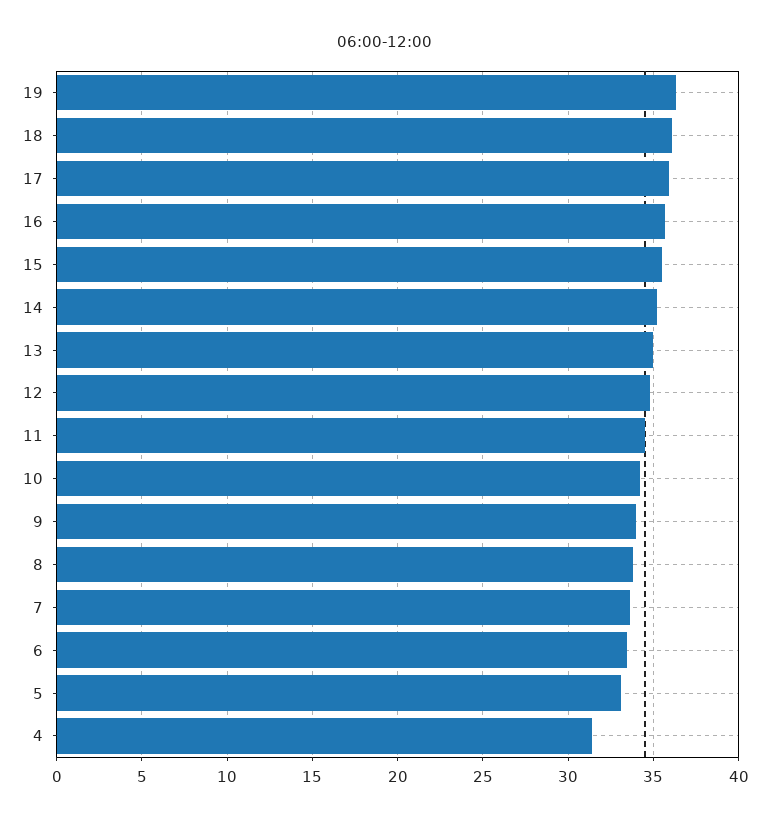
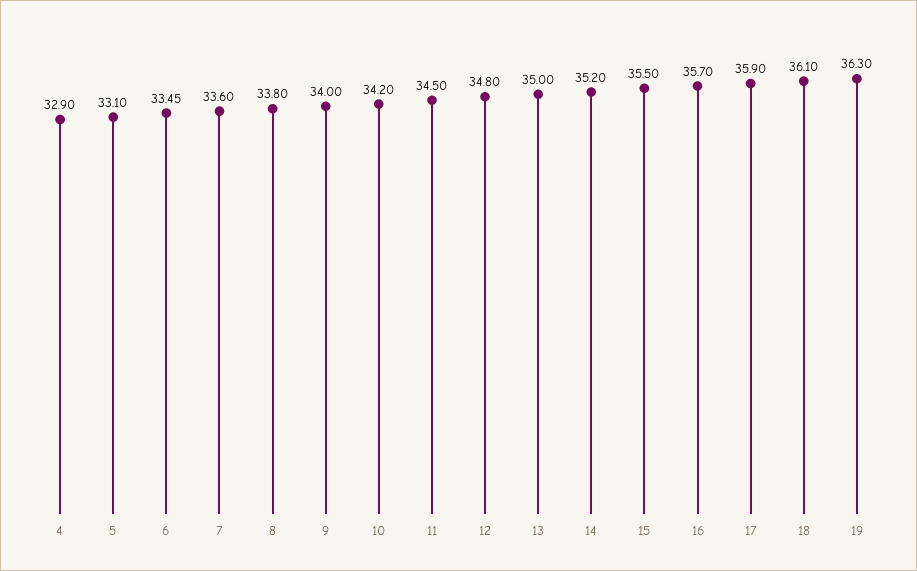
4: 31.5 -> 32.9

